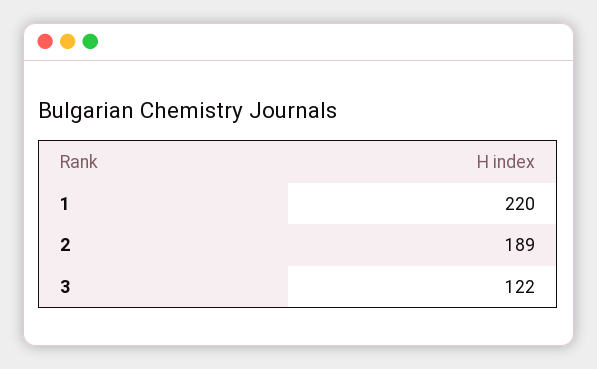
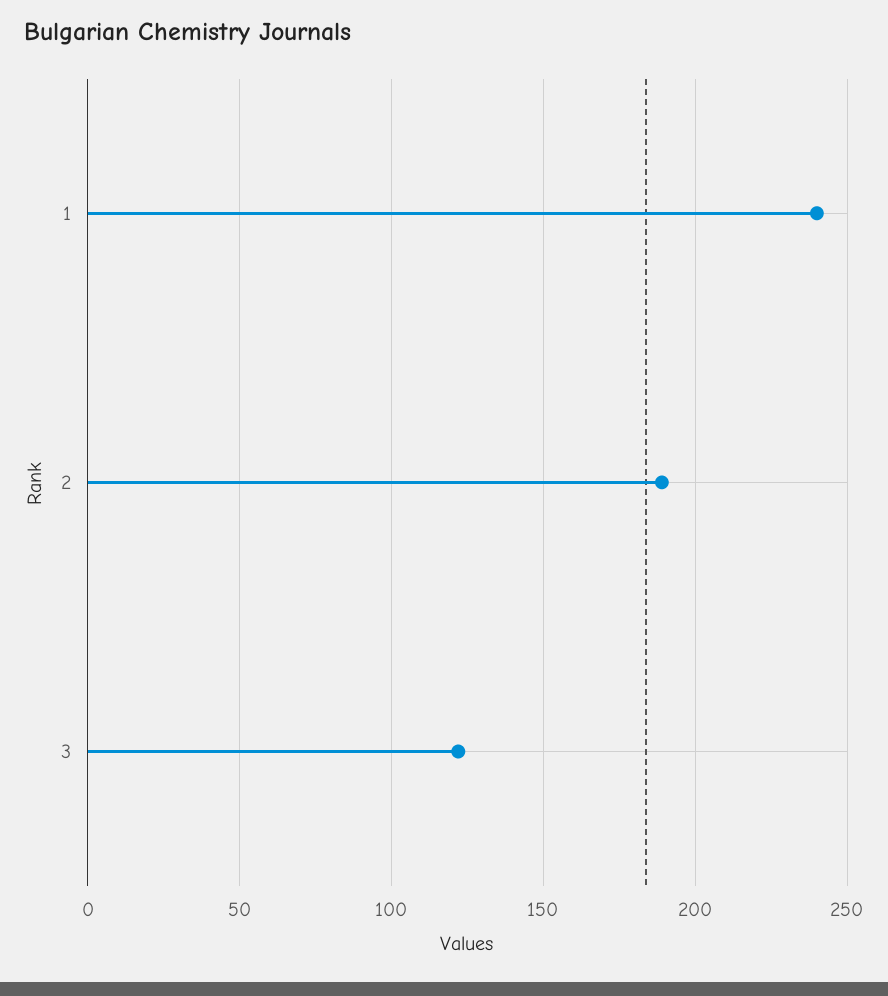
1: 220 -> 240

